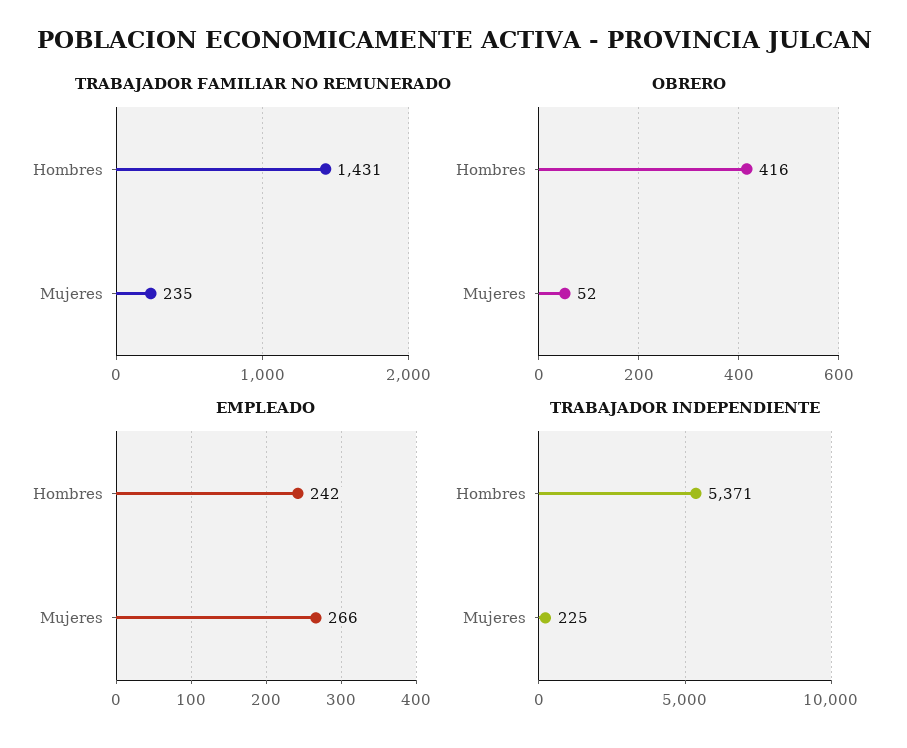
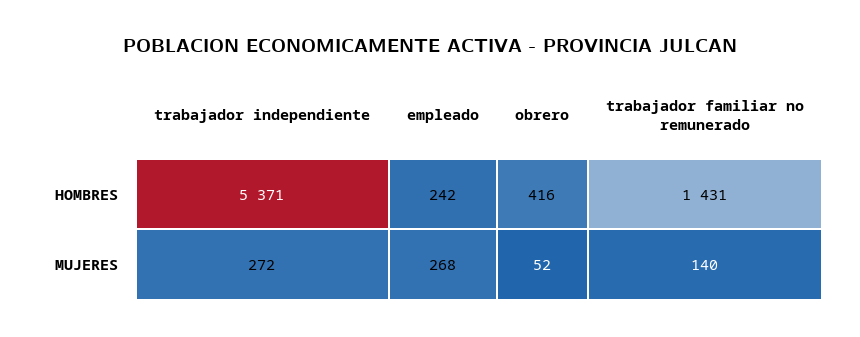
TRABAJADOR FAMILIAR NO REMUNERADO, Mujeres: 235 -> 140
EMPLEADO, Mujeres: 266 -> 268
TRABAJADOR INDEPENDIENTE, Mujeres: 225 -> 272

